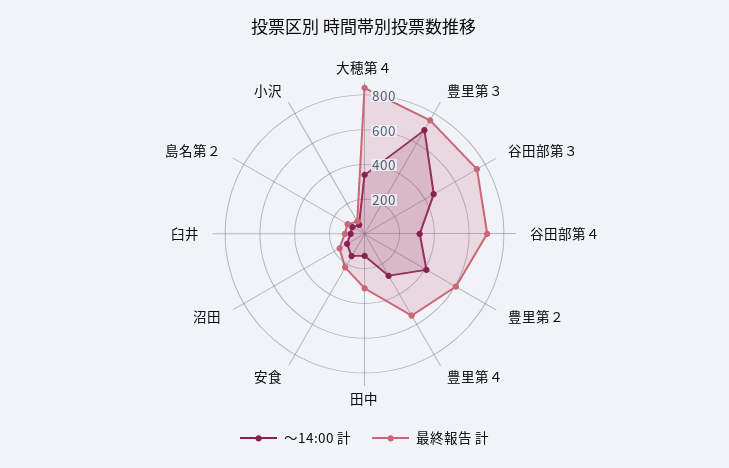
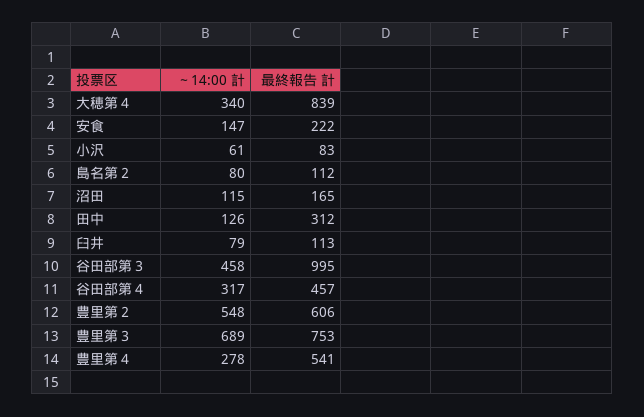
最終報告 計, 谷田部第３: 750 -> 995
最終報告 計, 谷田部第４: 700 -> 457
～14:00 計, 豊里第２: 400 -> 548

